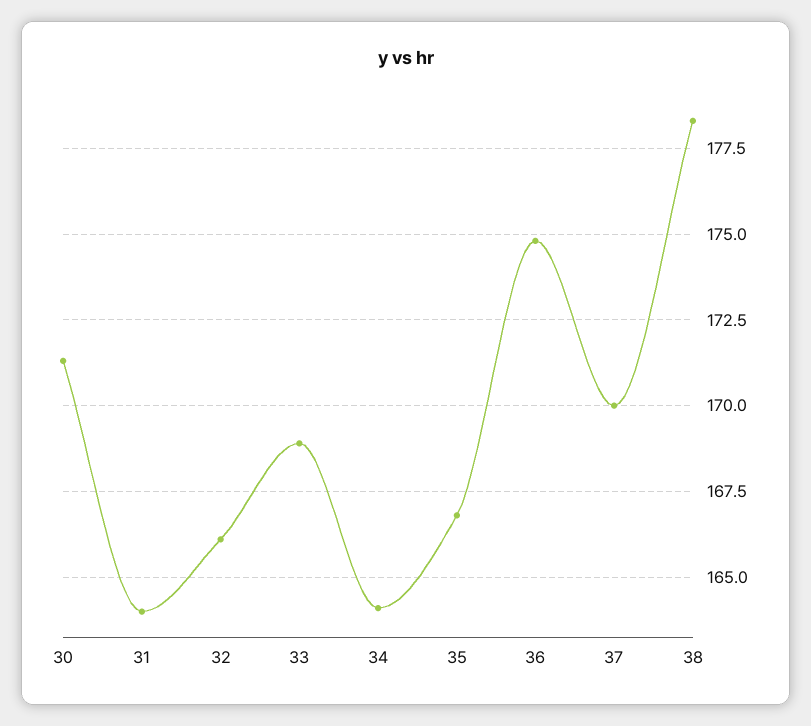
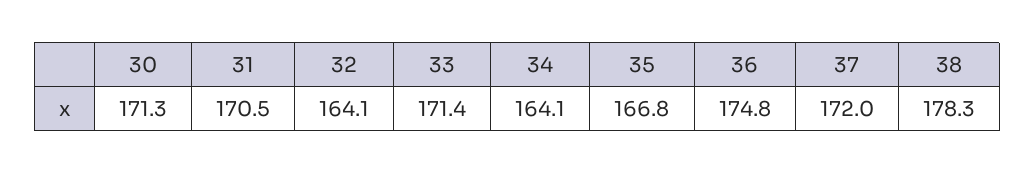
31: 164 -> 170.5
32: 166 -> 164.1
33: 169 -> 171.4
37: 170 -> 172

